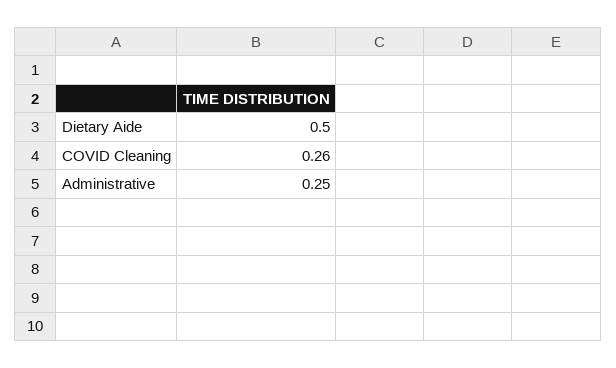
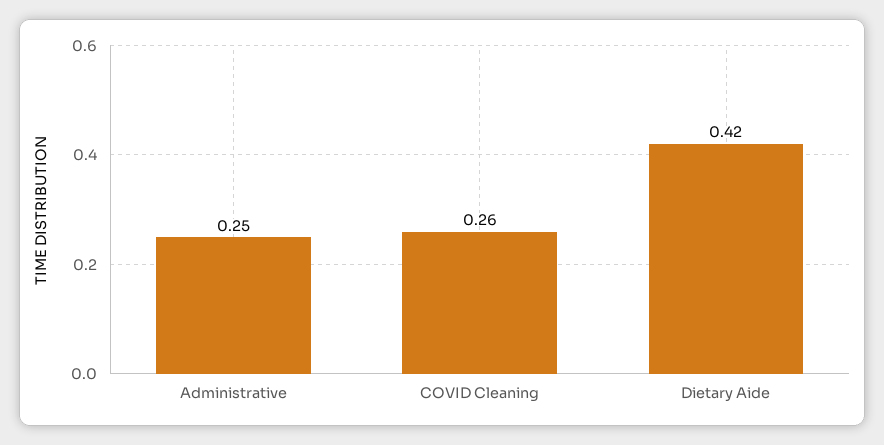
Dietary Aide: 0.5 -> 0.42

